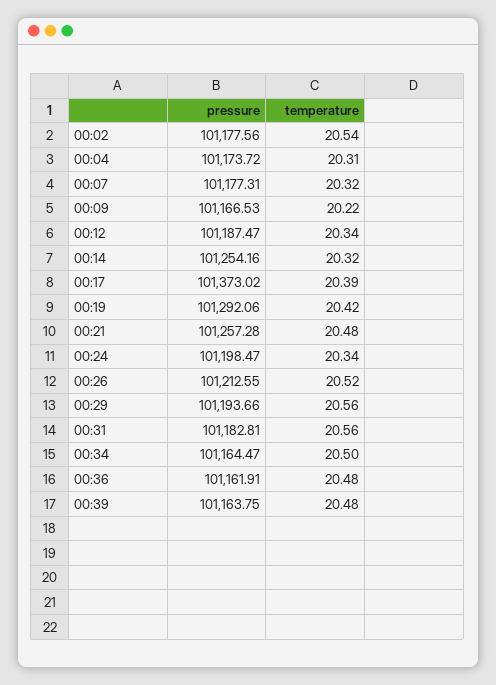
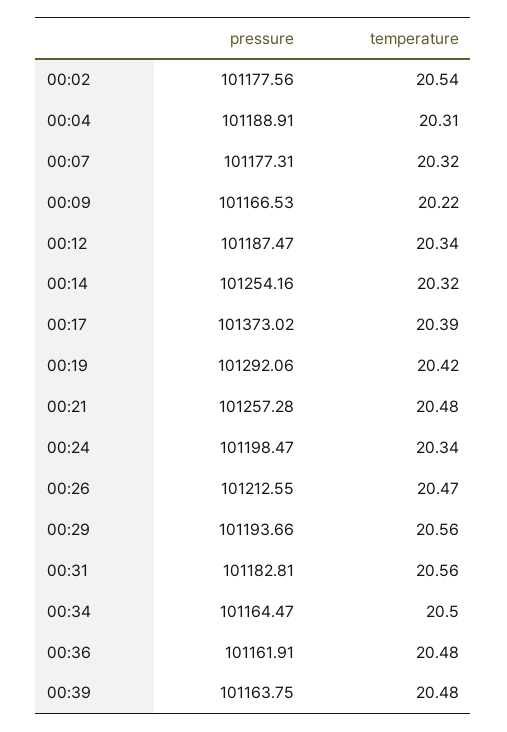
pressure, 00:04: 101173.72 -> 101188.91
temperature, 00:26: 20.52 -> 20.47

